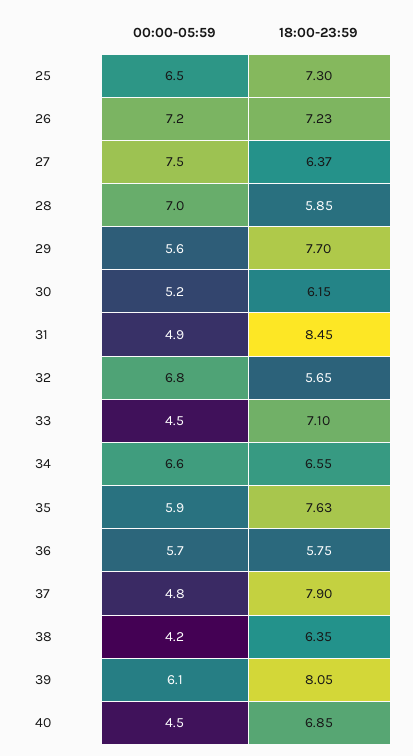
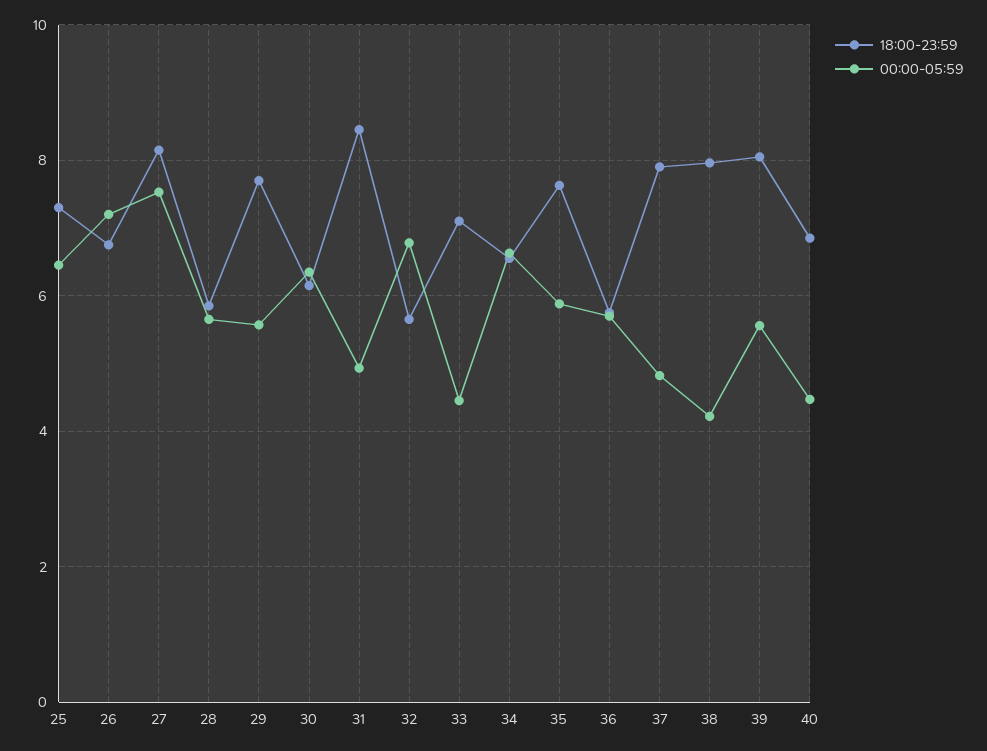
18:00-23:59, 26: 7.23 -> 6.8
18:00-23:59, 27: 6.37 -> 8.2
00:00-05:59, 28: 7 -> 5.6
00:00-05:59, 30: 5.2 -> 6.4
18:00-23:59, 38: 6.35 -> 8
00:00-05:59, 39: 6.1 -> 5.6

